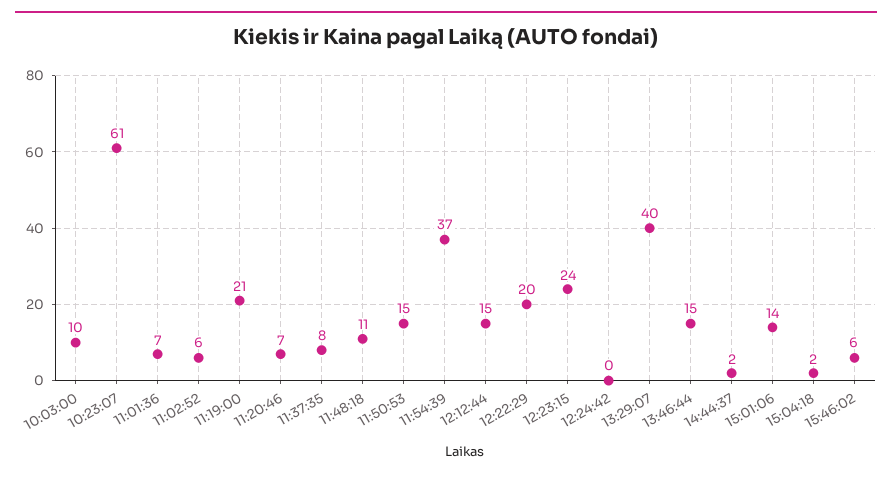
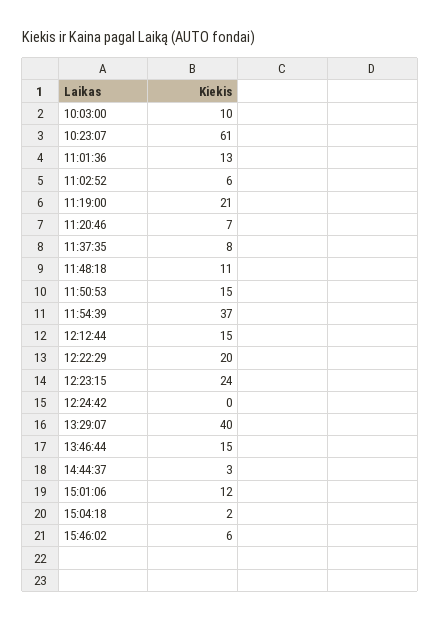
11:01:36: 7 -> 13
14:44:37: 2 -> 3
15:01:06: 14 -> 12

